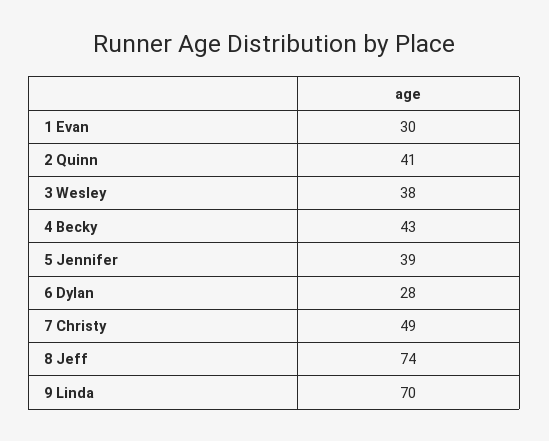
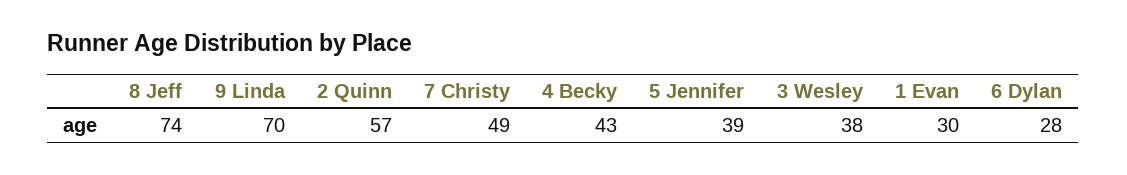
2 Quinn: 41 -> 57

